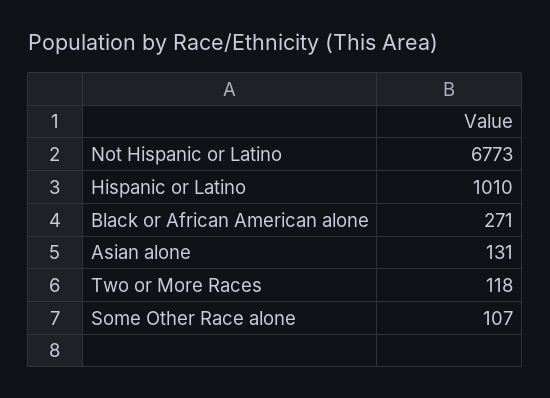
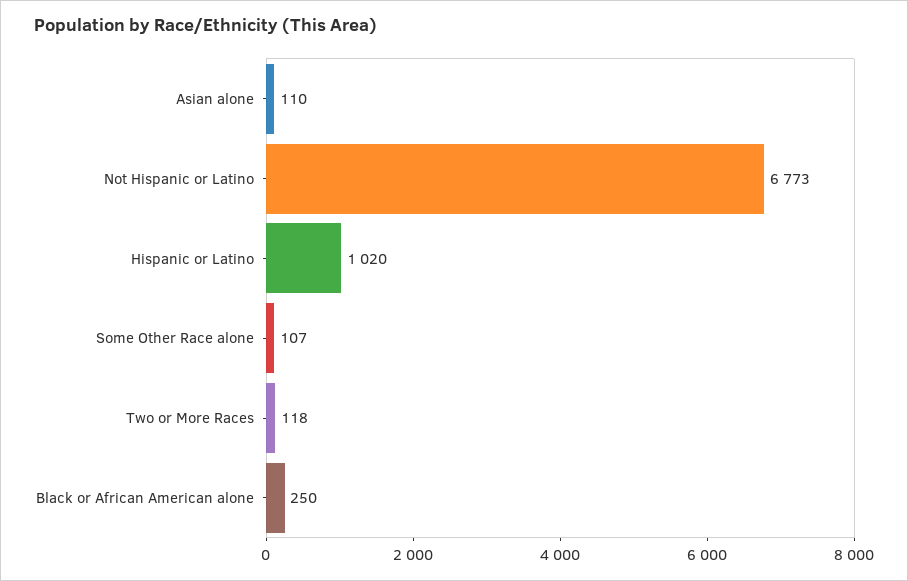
Hispanic or Latino: 1010 -> 1020
Black or African American alone: 271 -> 250
Asian alone: 131 -> 110

